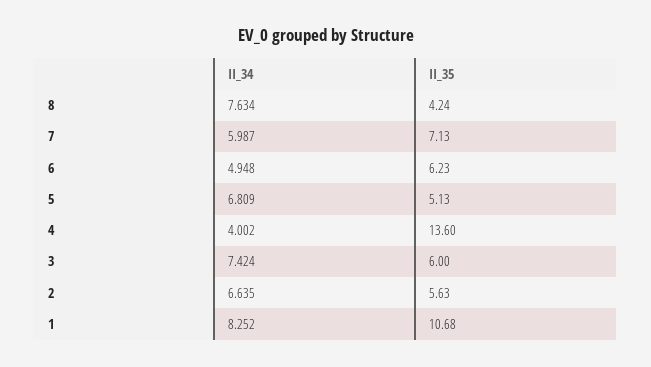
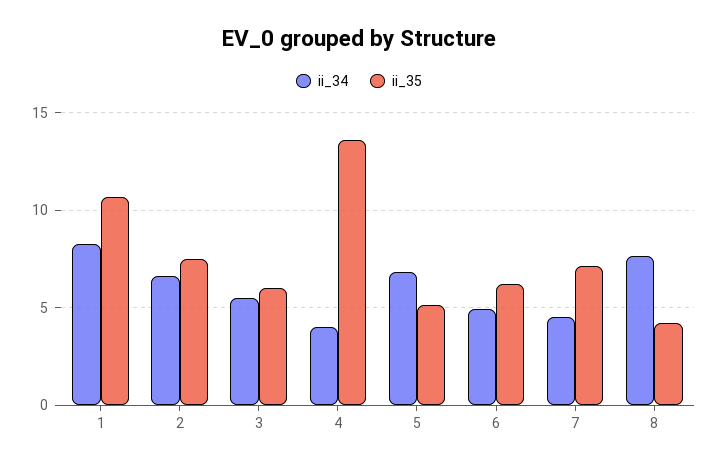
II_34, 7: 5.987 -> 4.5
II_34, 3: 7.424 -> 5.5
II_35, 2: 5.63 -> 7.5

